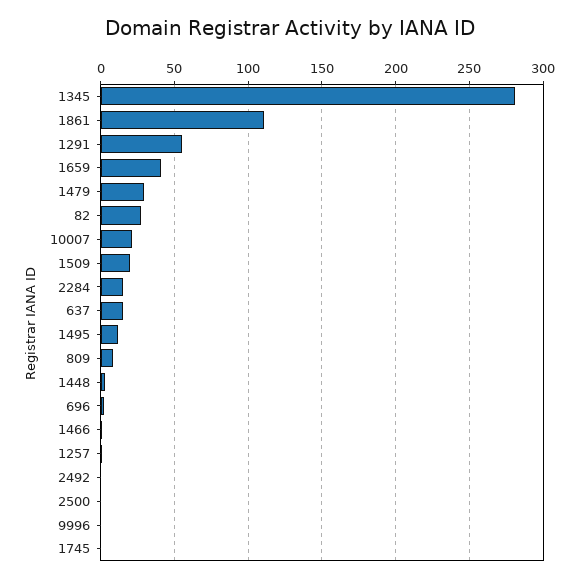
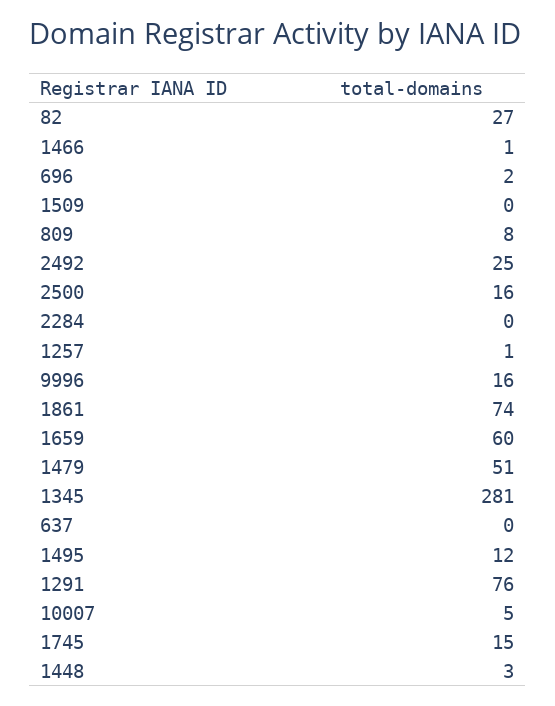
1861: 110 -> 74
1291: 55 -> 76
1659: 40 -> 60
1479: 30 -> 51
10007: 20 -> 5
1509: 20 -> 0
2284: 15 -> 0
637: 15 -> 0
2492: 0 -> 25
2500: 0 -> 16
9996: 0 -> 16
1745: 0 -> 15

